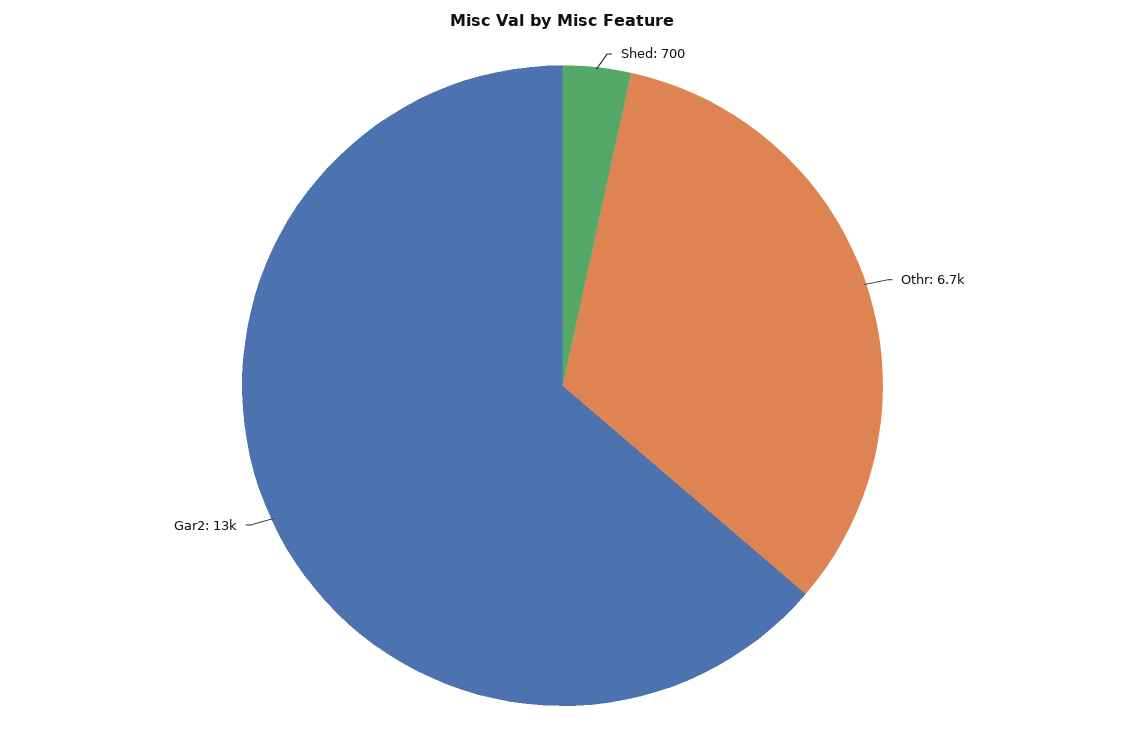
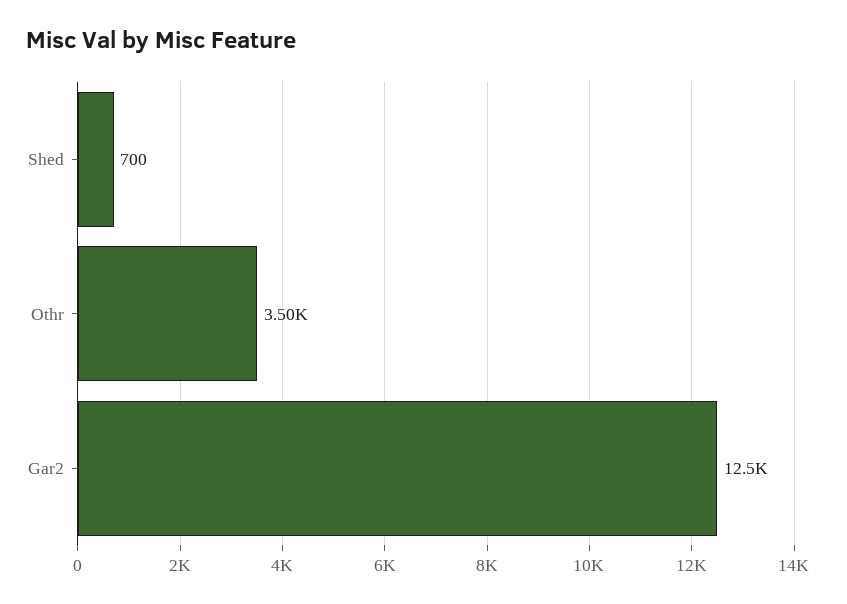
Othr: 6700 -> 3500

